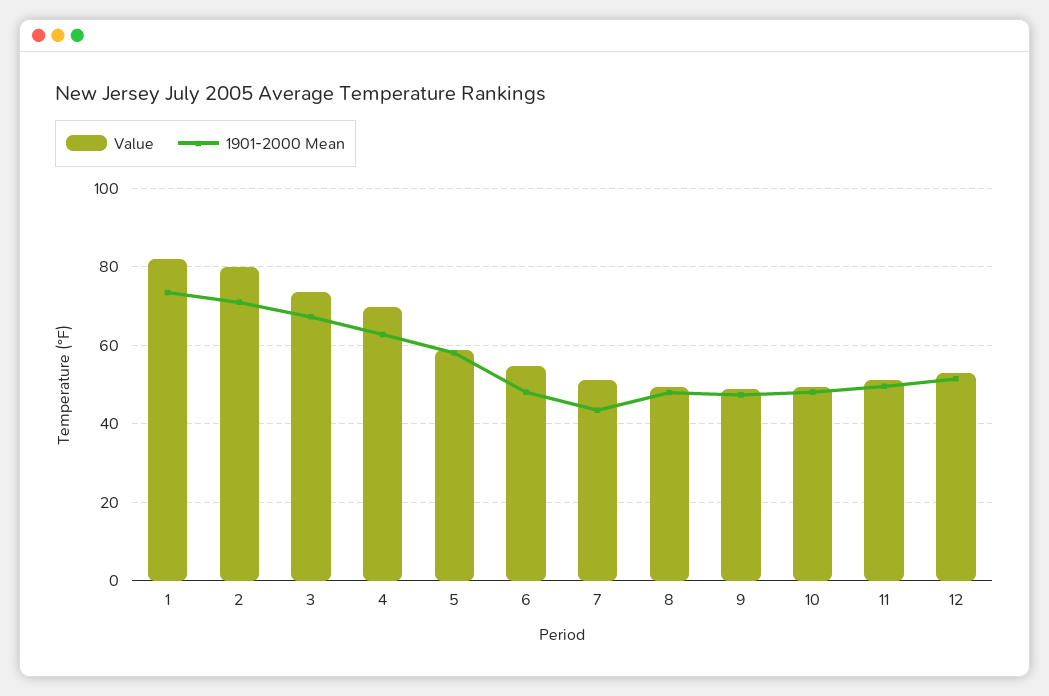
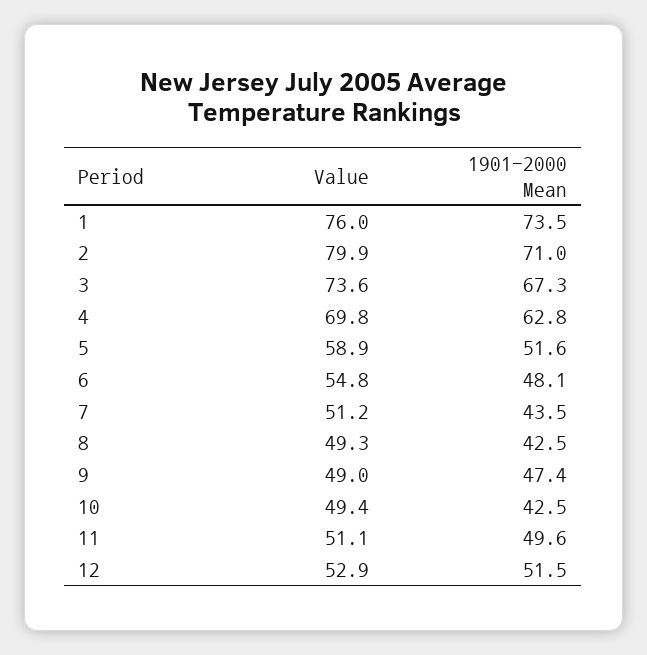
Value, 1: 82 -> 76
1901-2000 Mean, 5: 58 -> 51.6
1901-2000 Mean, 8: 48 -> 42.5
1901-2000 Mean, 10: 48 -> 42.5

